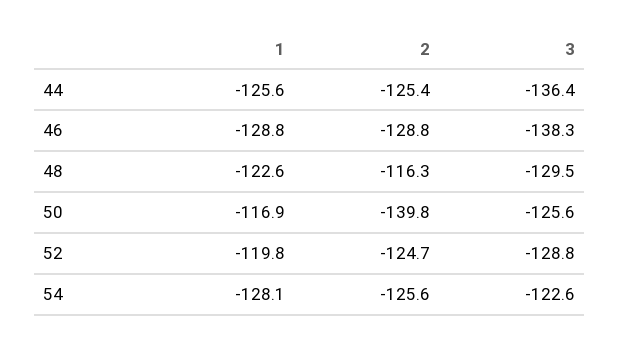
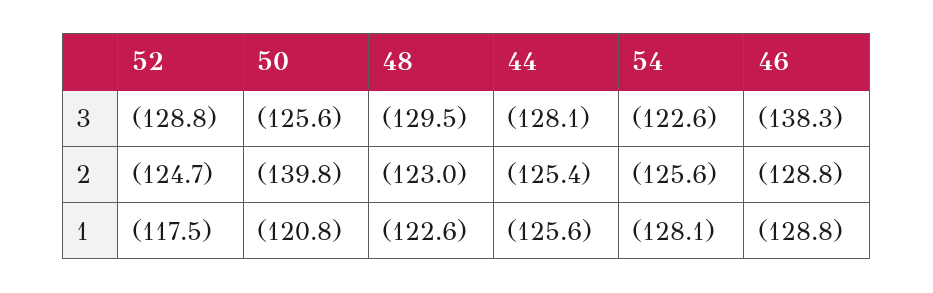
3, 44: -136.4 -> -128.1
2, 48: -116.3 -> -123
1, 50: -116.9 -> -120.8
1, 52: -119.8 -> -117.5

